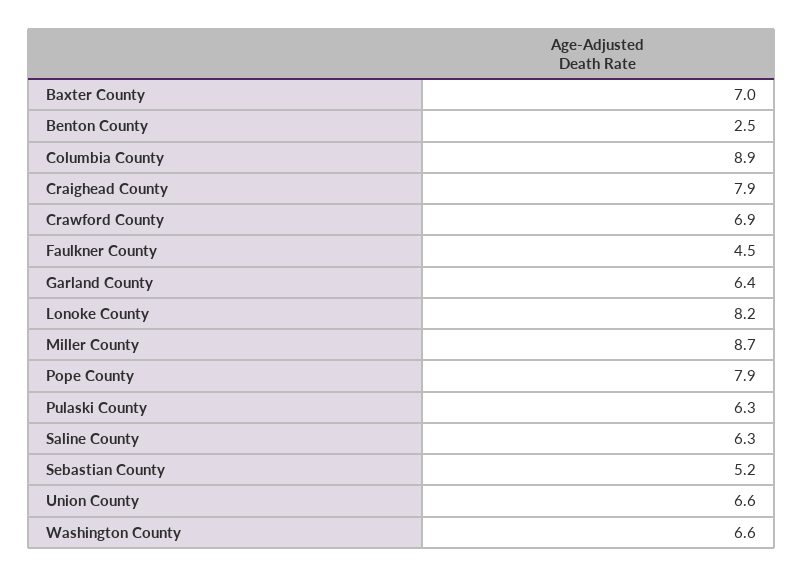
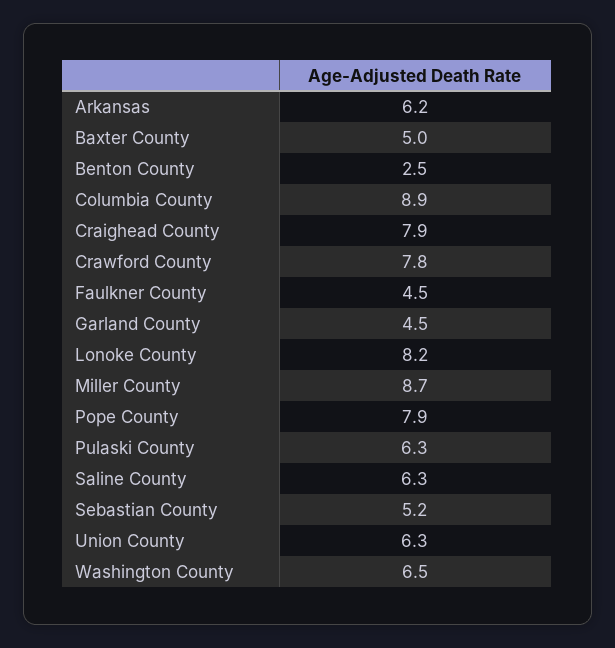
Baxter County: 7 -> 5
Crawford County: 6.9 -> 7.8
Garland County: 6.4 -> 4.5
Union County: 6.6 -> 6.3
Washington County: 6.6 -> 6.5
Arkansas: none -> 6.2

